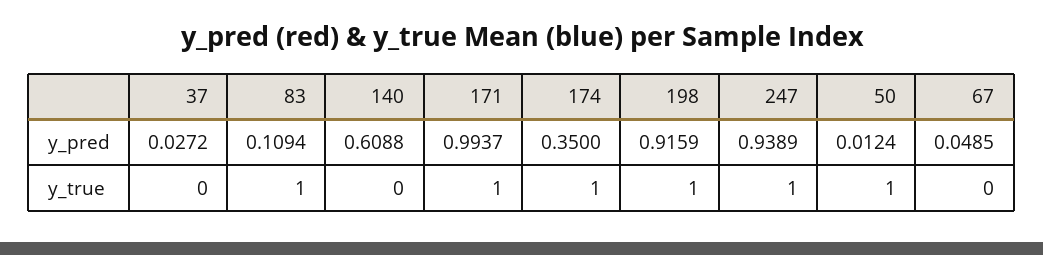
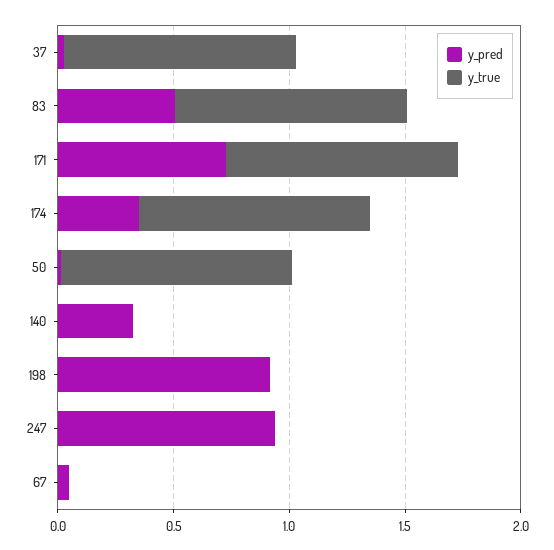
y_pred, 83: 0.1094 -> 0.5
y_pred, 140: 0.6088 -> 0.3
y_pred, 171: 0.9937 -> 0.7
y_true, 37: 0 -> 1
y_true, 198: 1 -> 0
y_true, 247: 1 -> 0

